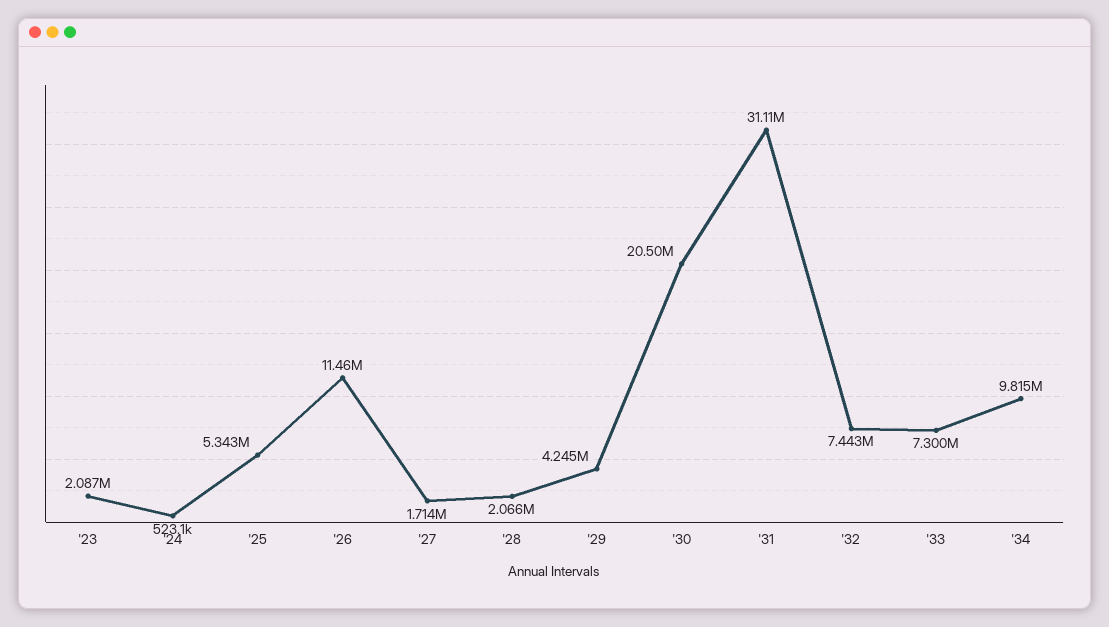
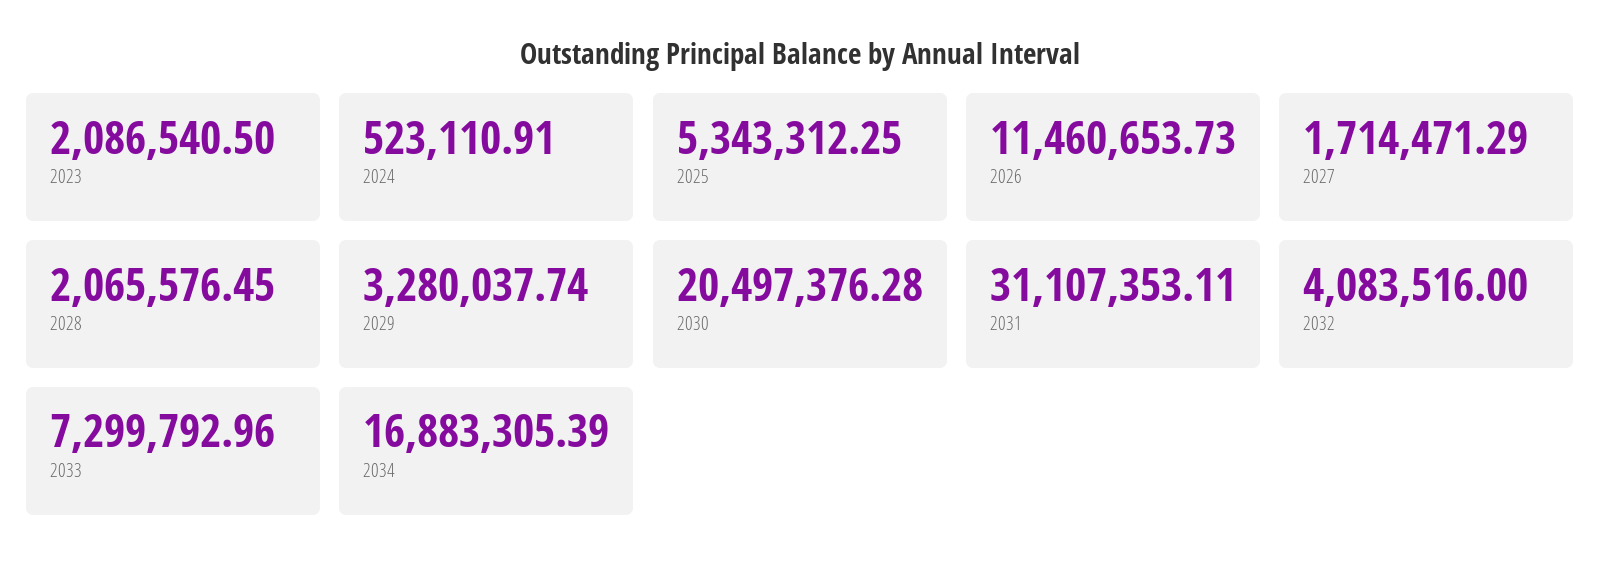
'29: 4245000 -> 3280037.74
'32: 7443000 -> 4083516
'34: 9815000 -> 16883305.39

